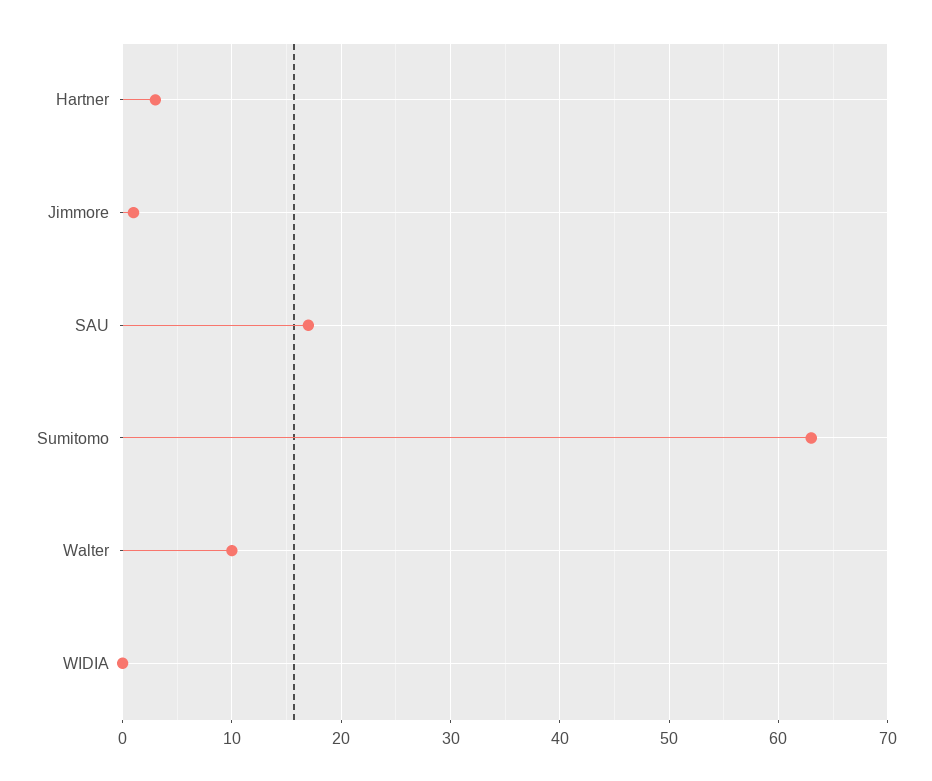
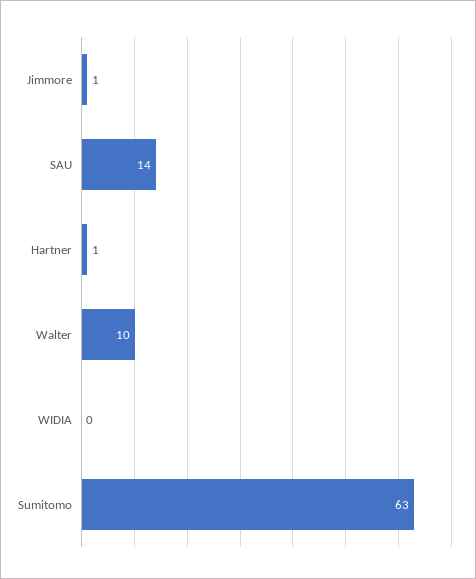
Hartner: 3 -> 1
SAU: 17 -> 14

